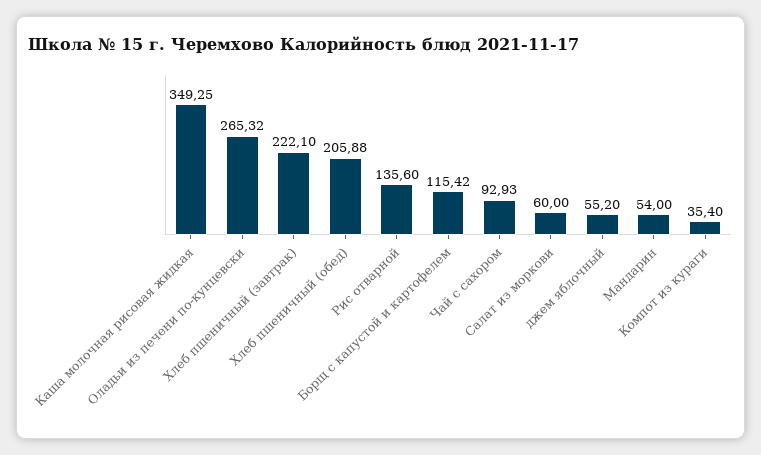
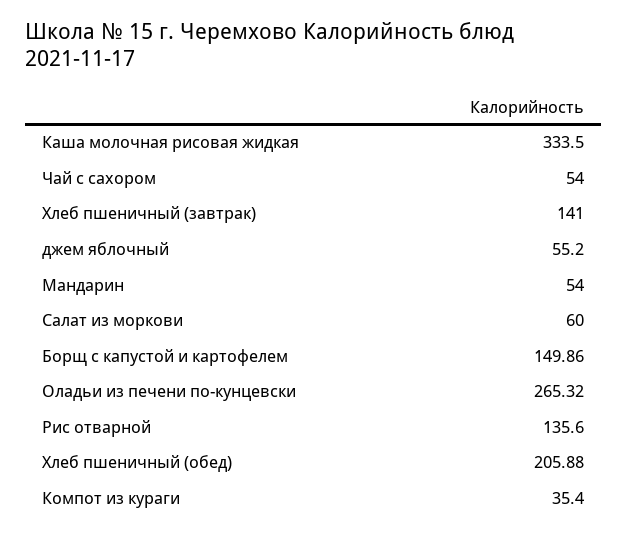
Каша молочная рисовая жидкая: 349.25 -> 333.5
Хлеб пшеничный (завтрак): 222.1 -> 141
Борщ с капустой и картофелем: 115.42 -> 149.86
Чай с сахором: 92.93 -> 54

